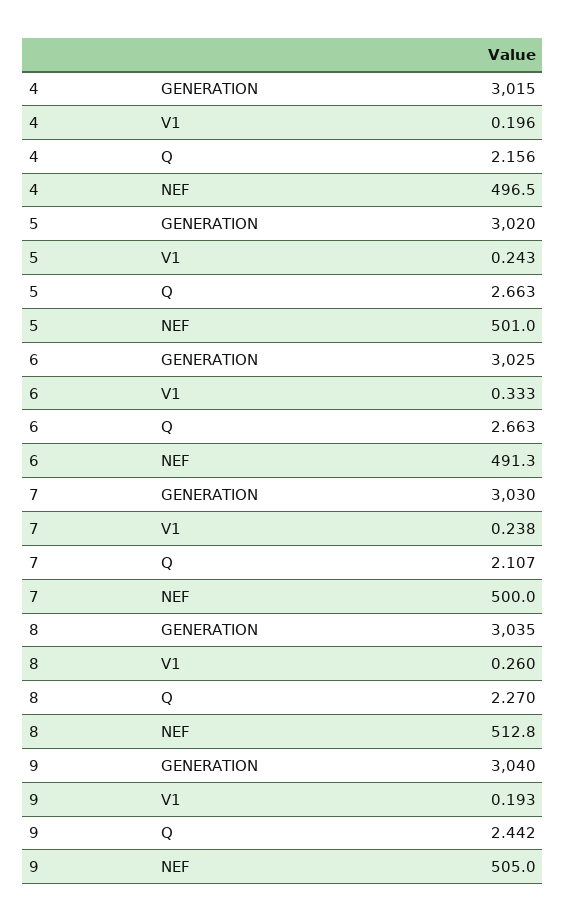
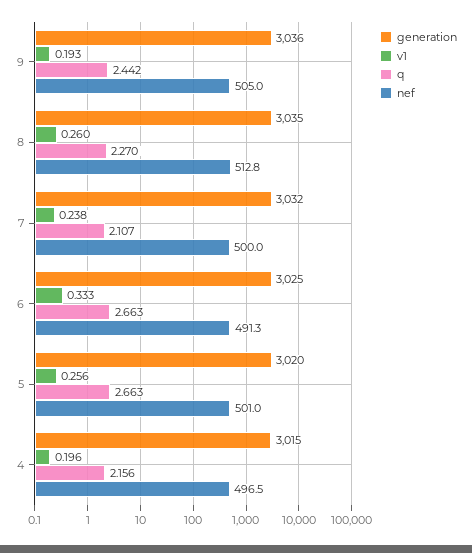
V1, 5: 0.243 -> 0.256
GENERATION, 7: 3030 -> 3032
GENERATION, 9: 3040 -> 3036

